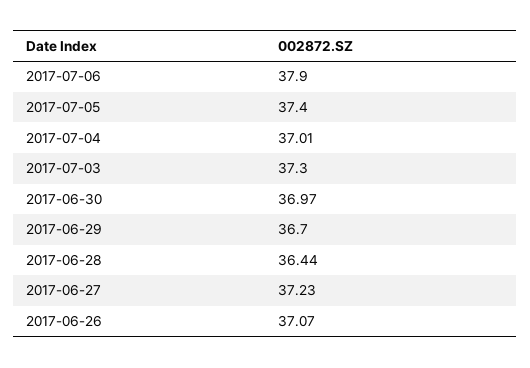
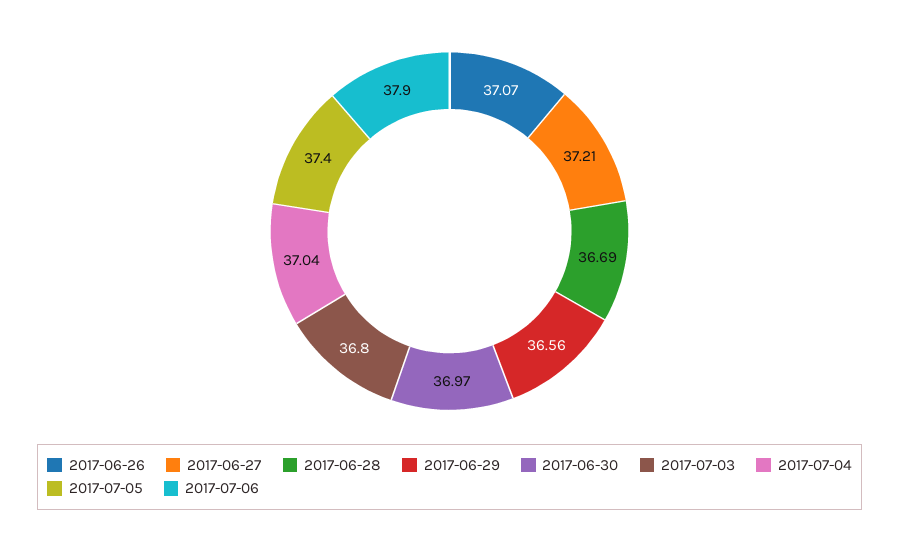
2017-07-04: 37.01 -> 37.04
2017-07-03: 37.3 -> 36.8
2017-06-29: 36.7 -> 36.56
2017-06-28: 36.44 -> 36.69
2017-06-27: 37.23 -> 37.21

